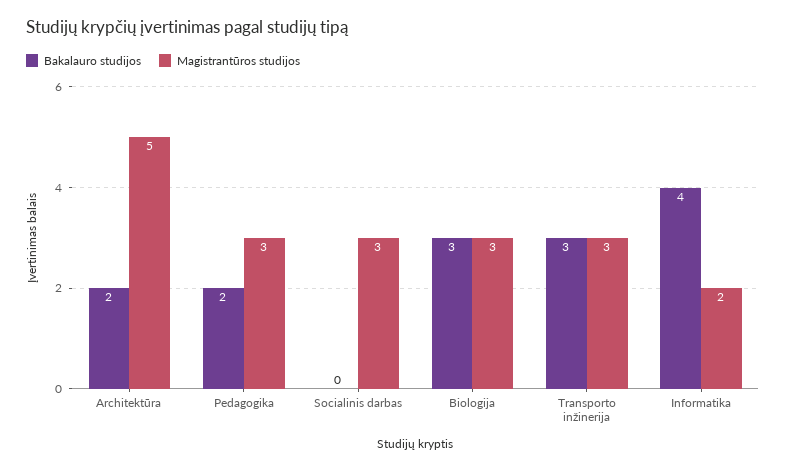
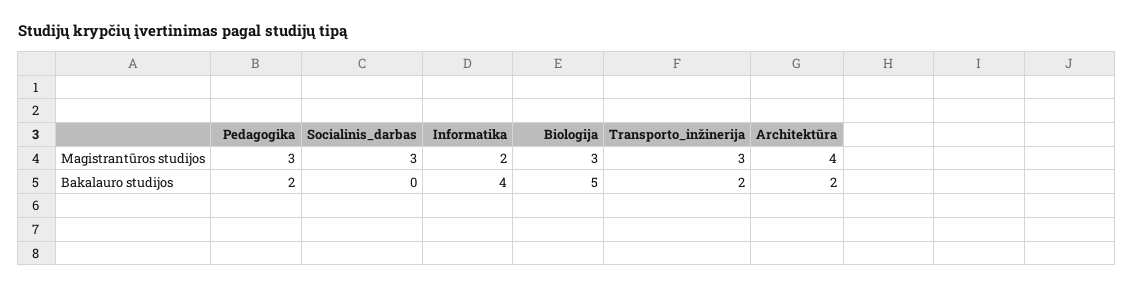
Magistrantūros studijos, Architektūra: 5 -> 4
Bakalauro studijos, Biologija: 3 -> 5
Bakalauro studijos, Transporto inžinerija: 3 -> 2

